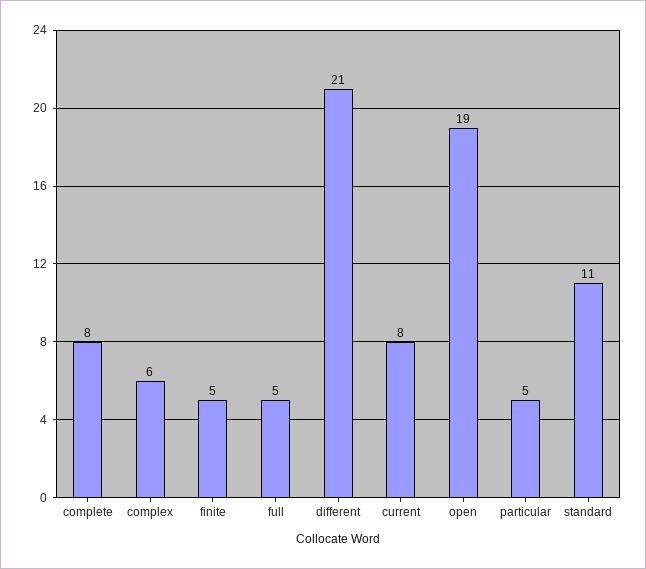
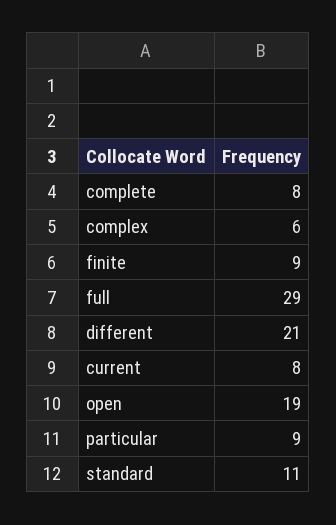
finite: 5 -> 9
full: 5 -> 29
particular: 5 -> 9

